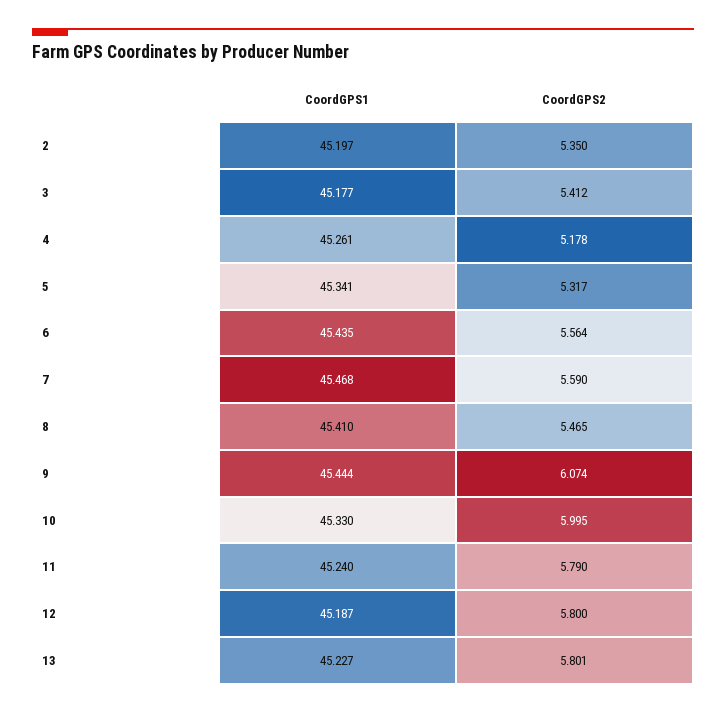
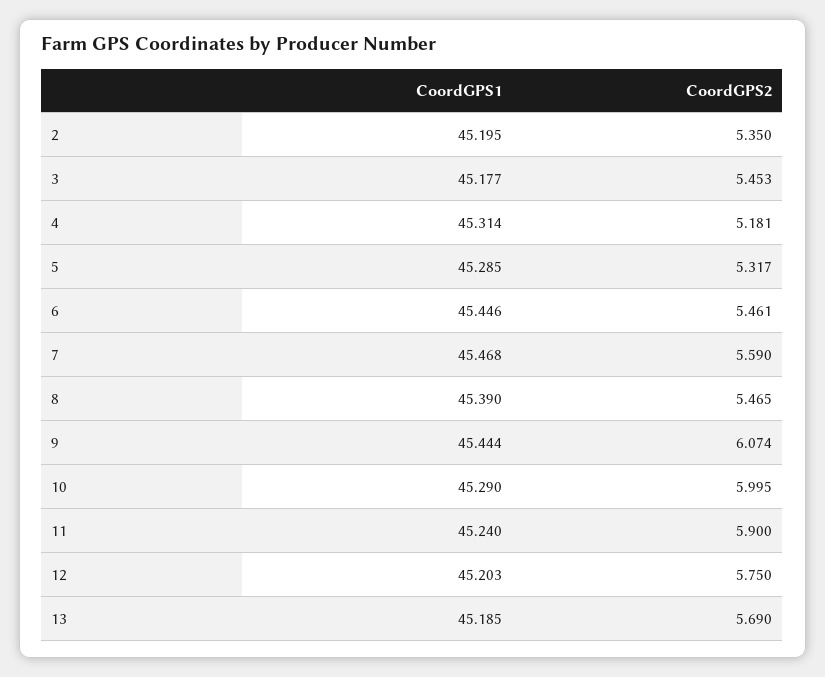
CoordGPS1, 2: 45.197 -> 45.195
CoordGPS2, 3: 5.412 -> 5.453
CoordGPS1, 4: 45.261 -> 45.314
CoordGPS2, 4: 5.178 -> 5.181
CoordGPS1, 5: 45.341 -> 45.285
CoordGPS1, 6: 45.435 -> 45.446
CoordGPS2, 6: 5.564 -> 5.461
CoordGPS1, 8: 45.41 -> 45.39
CoordGPS1, 10: 45.33 -> 45.29
CoordGPS2, 11: 5.79 -> 5.9
CoordGPS1, 12: 45.187 -> 45.203
CoordGPS2, 12: 5.8 -> 5.75
CoordGPS1, 13: 45.227 -> 45.185
CoordGPS2, 13: 5.801 -> 5.69

